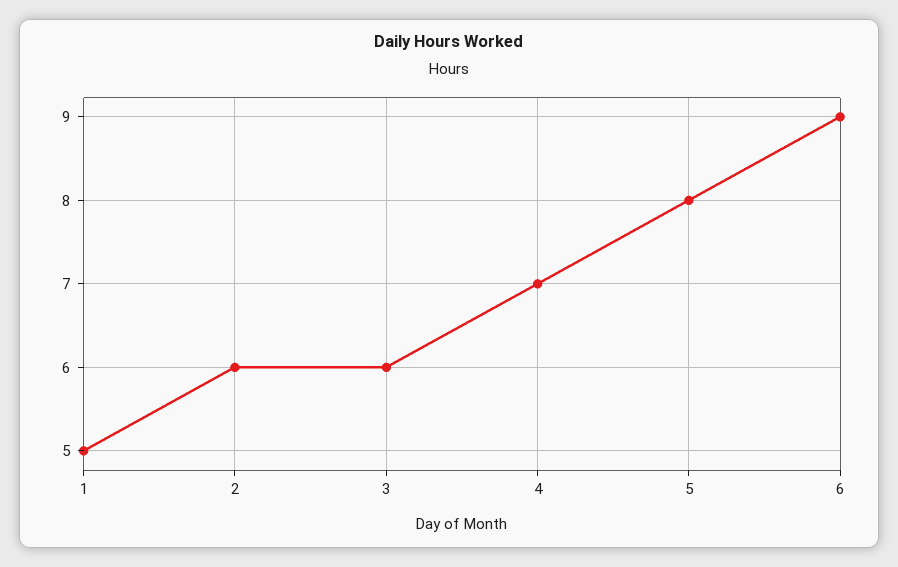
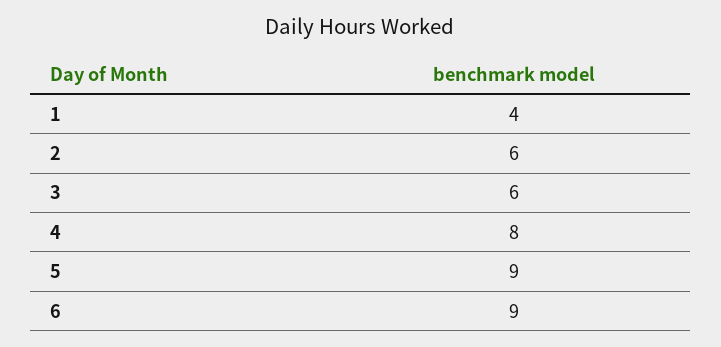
1: 5 -> 4
4: 7 -> 8
5: 8 -> 9

